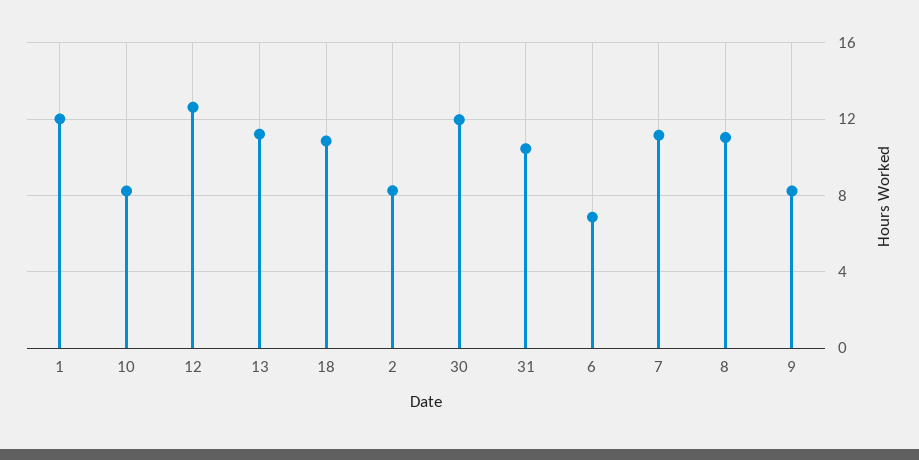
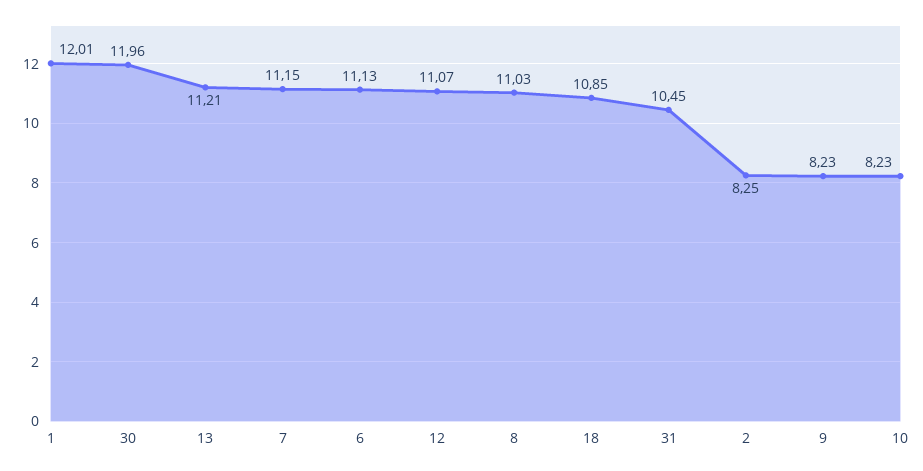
12: 12.5 -> 11.07
6: 7 -> 11.13

